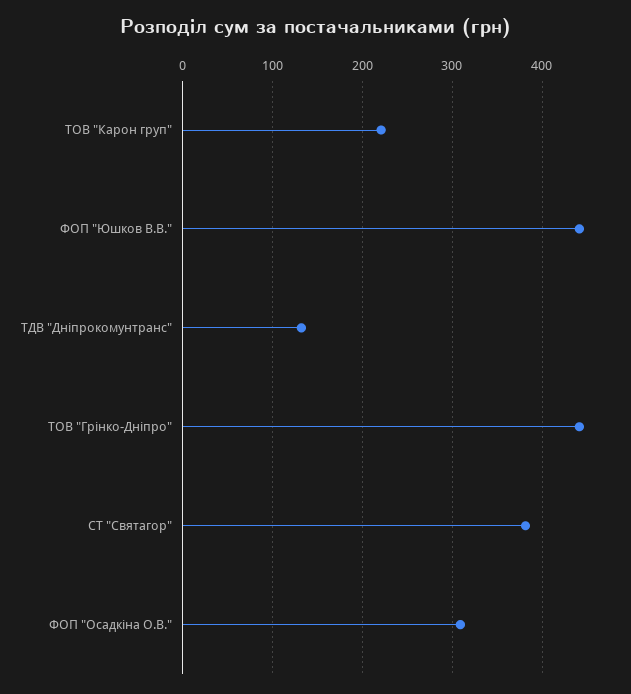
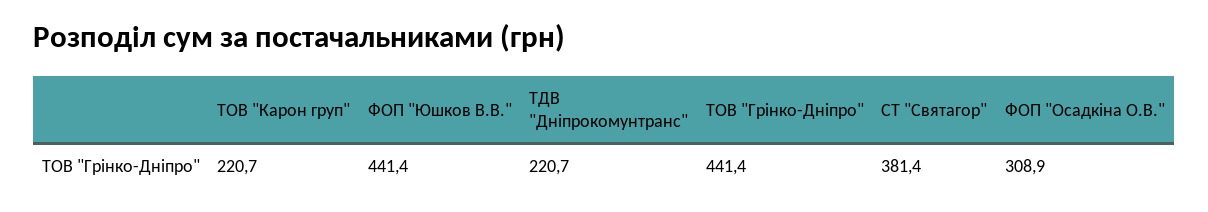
ТДВ "Дніпрокомунтранс": 130 -> 220.7

